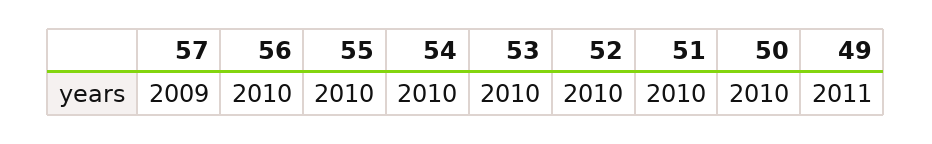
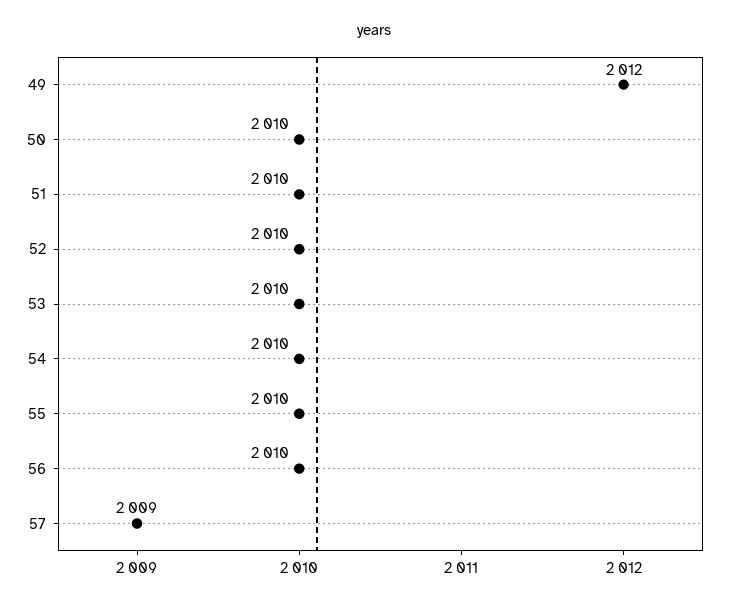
49: 2011 -> 2012

